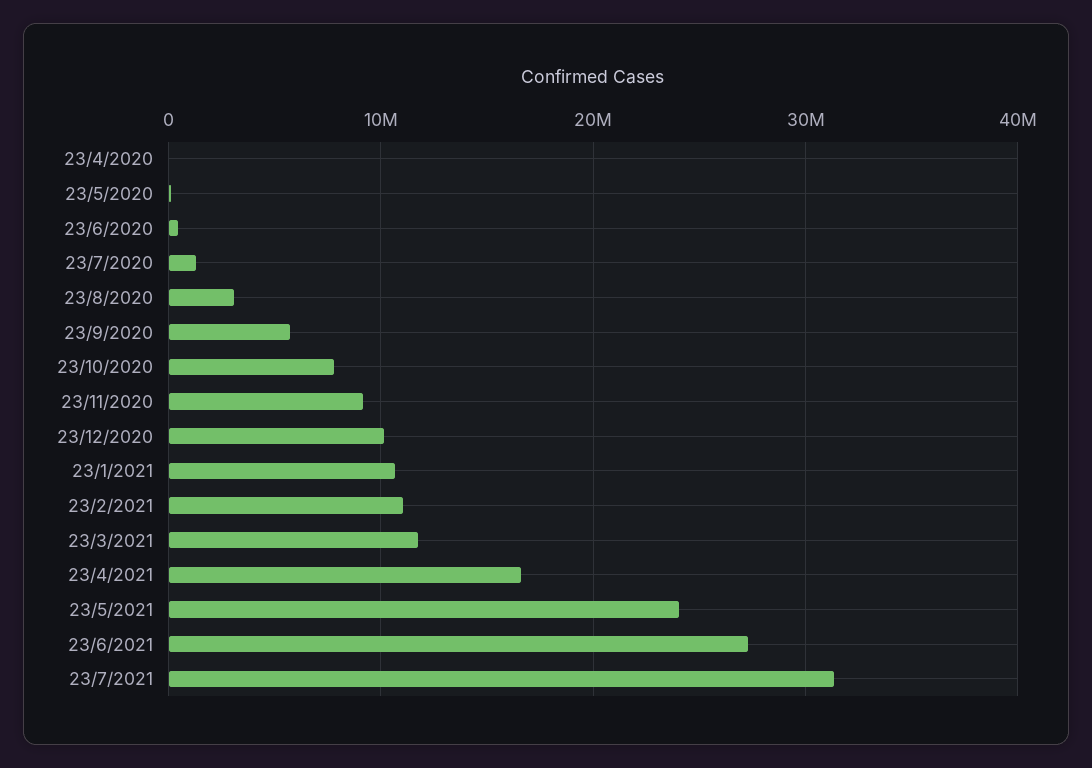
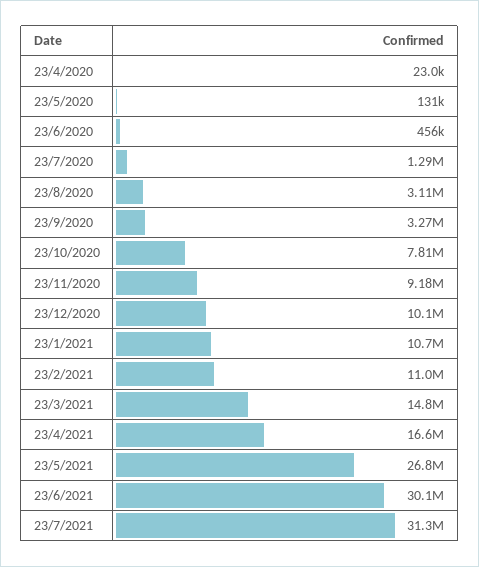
23/9/2020: 6000000 -> 3270000
23/3/2021: 12000000 -> 14800000
23/5/2021: 24000000 -> 26800000
23/6/2021: 27000000 -> 30100000

